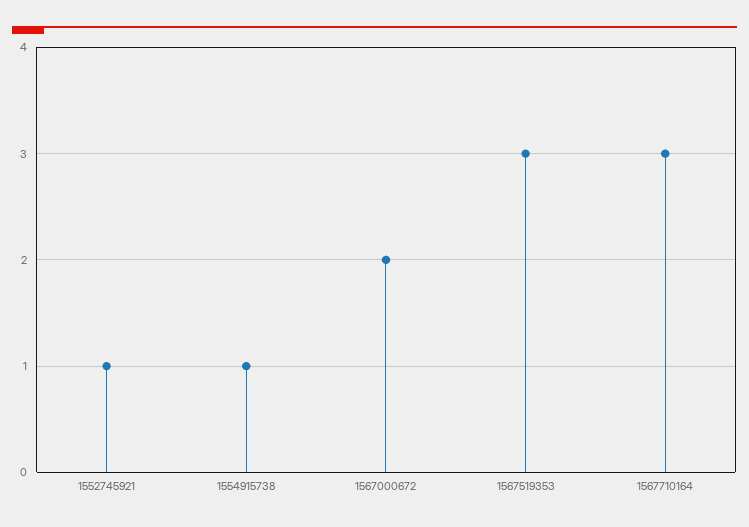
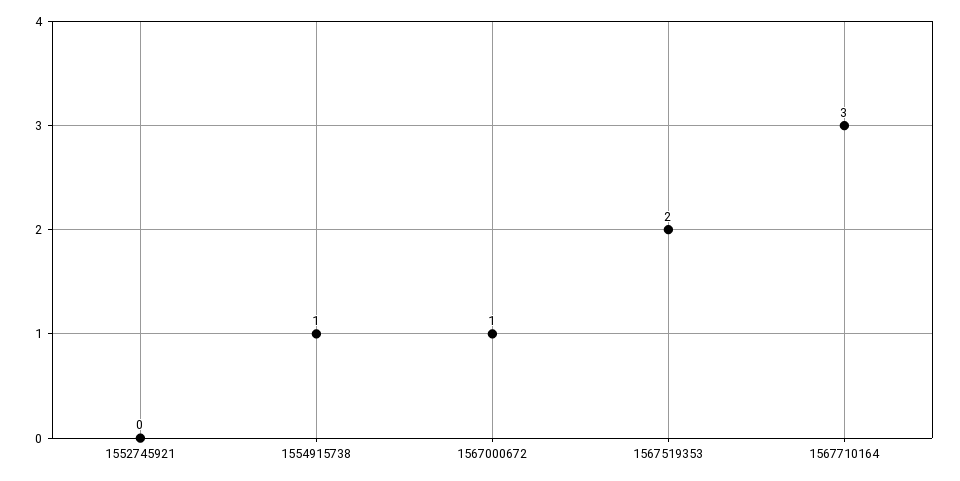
1552745921: 1 -> 0
1567000672: 2 -> 1
1567519353: 3 -> 2

